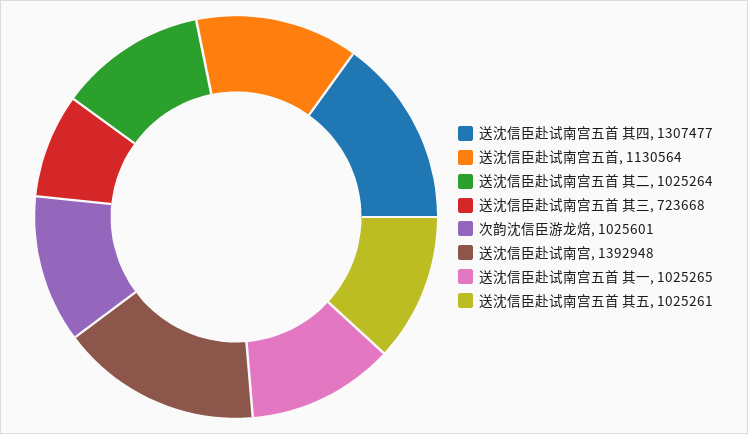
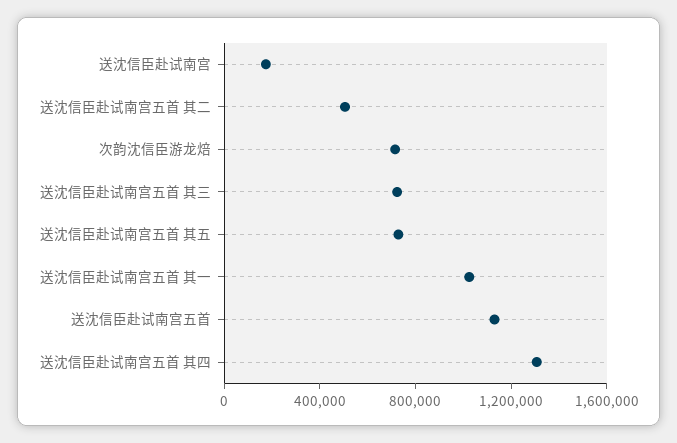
送沈信臣赴试南宫五首 其二: 1025264 -> 500000
次韵沈信臣游龙焙: 1025601 -> 700000
送沈信臣赴试南宫: 1392948 -> 200000
送沈信臣赴试南宫五首 其五: 1025261 -> 700000

